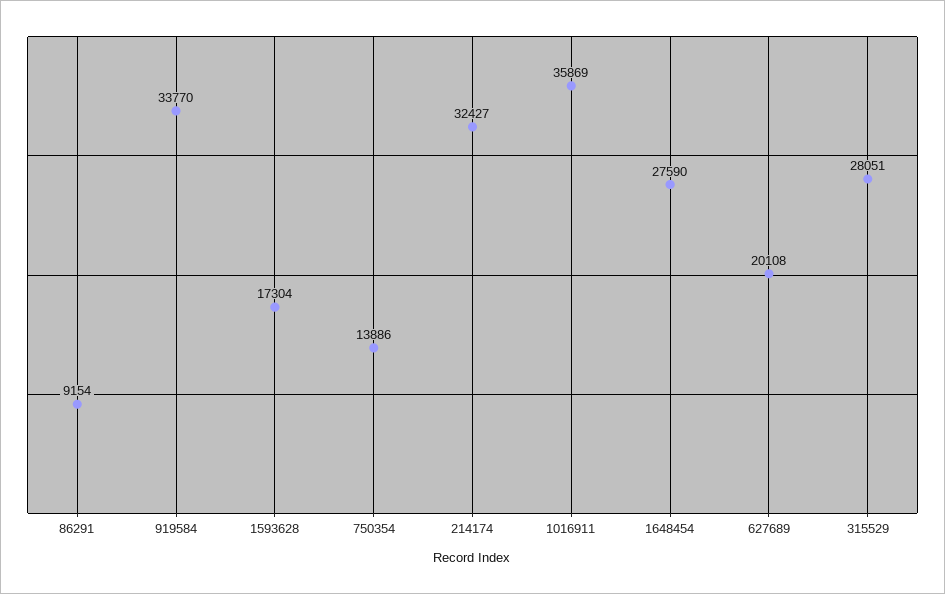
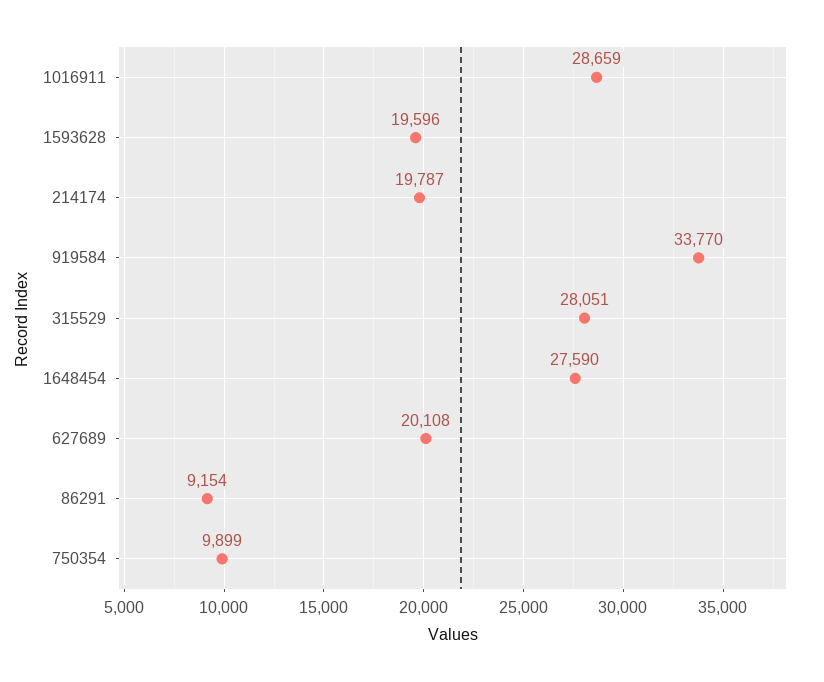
1593628: 17304 -> 19596
750354: 13886 -> 9899
214174: 32427 -> 19787
1016911: 35869 -> 28659

